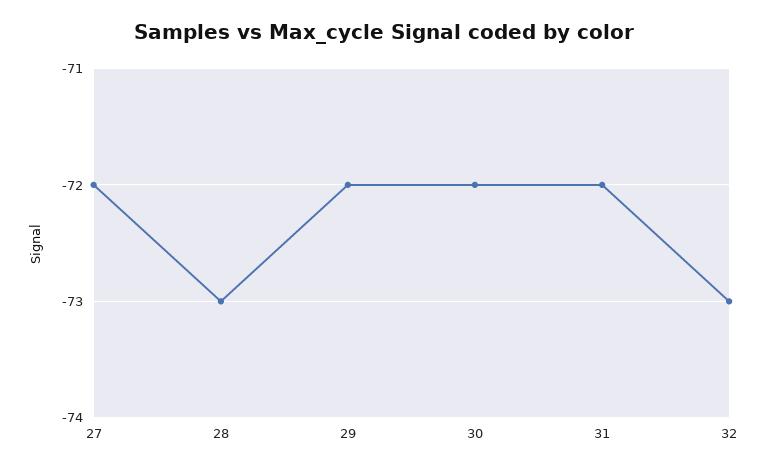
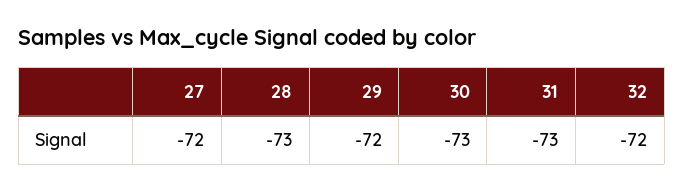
30: -72 -> -73
31: -72 -> -73
32: -73 -> -72

